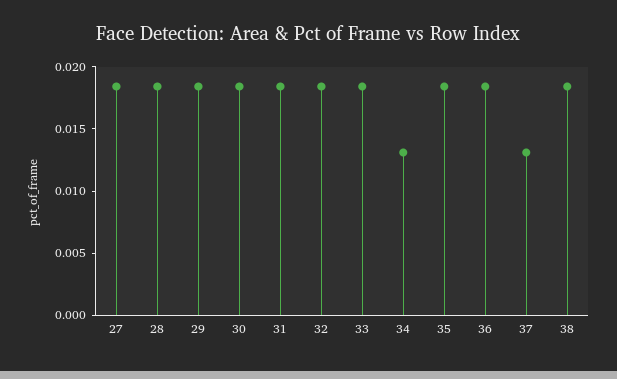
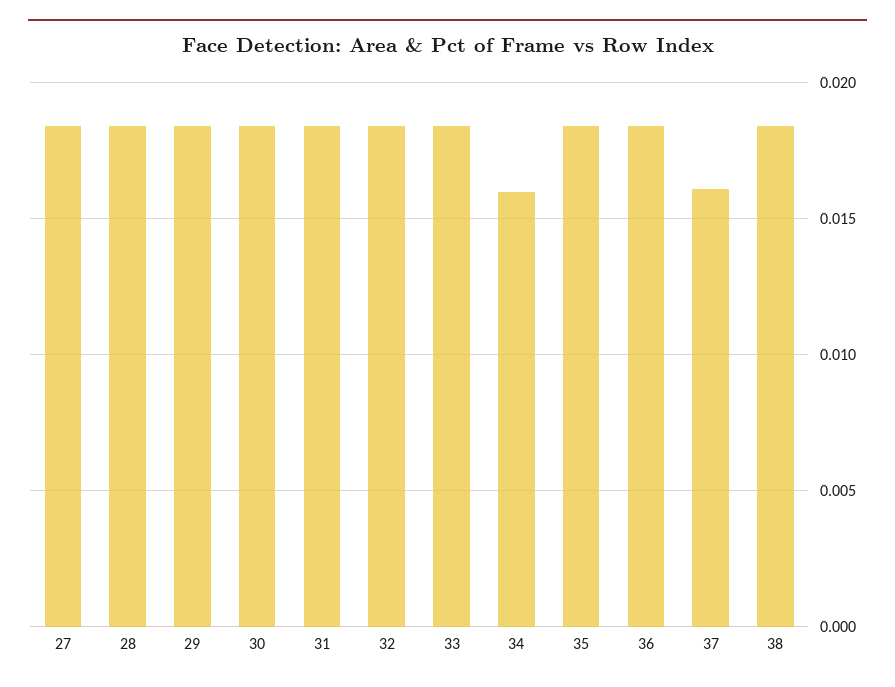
34: 0.013 -> 0.016
37: 0.013 -> 0.016

